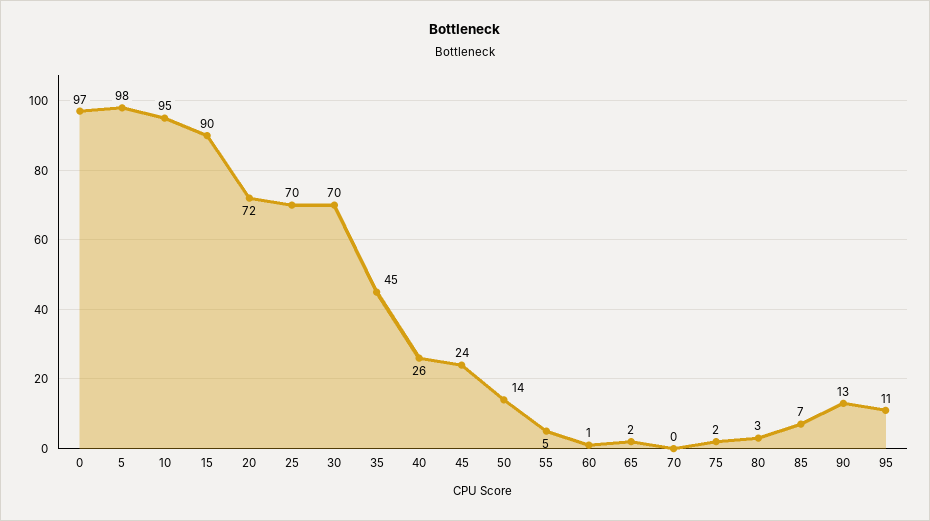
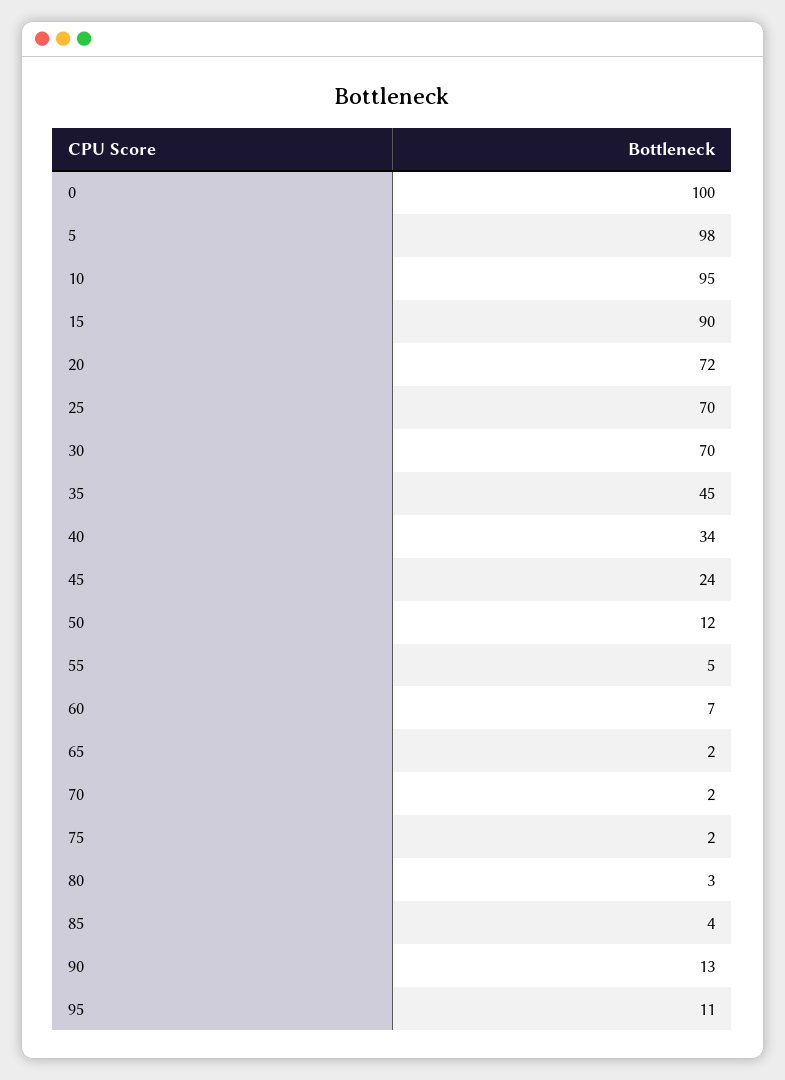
0: 97 -> 100
40: 26 -> 34
50: 14 -> 12
60: 1 -> 7
70: 0 -> 2
85: 7 -> 4

